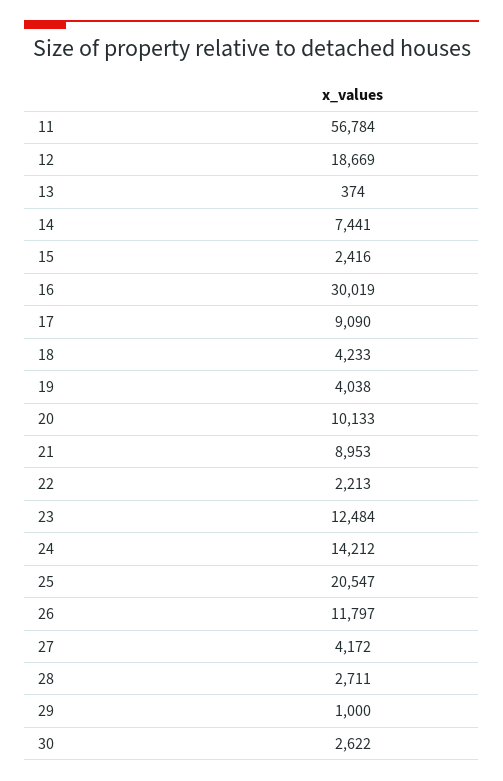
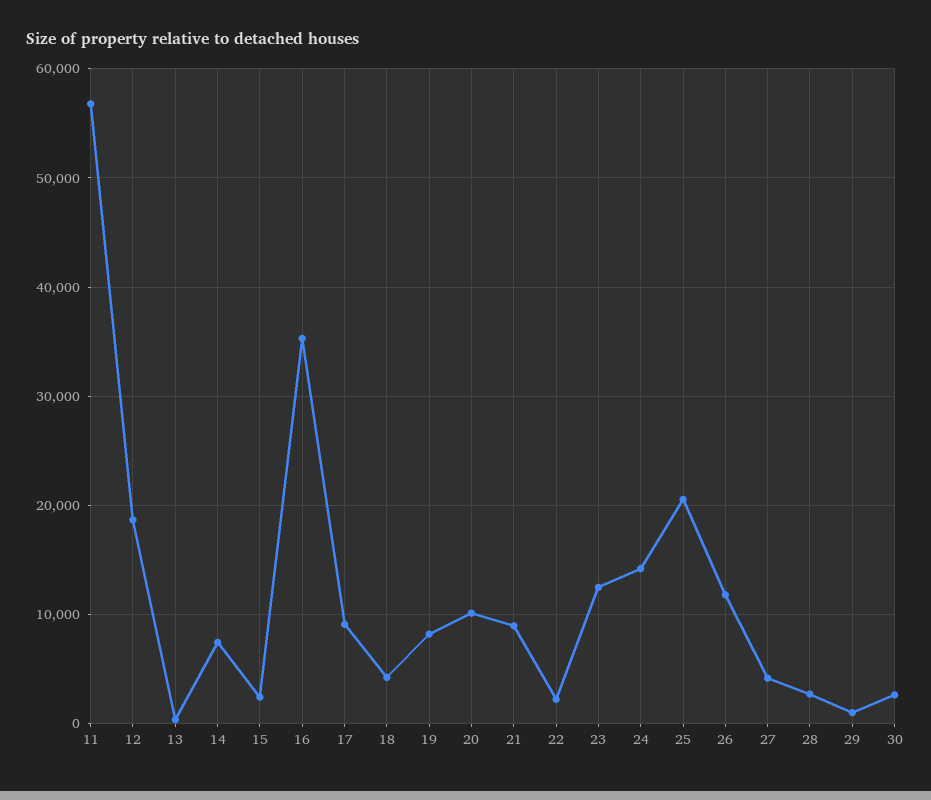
16: 30019 -> 35000
19: 4038 -> 8000

